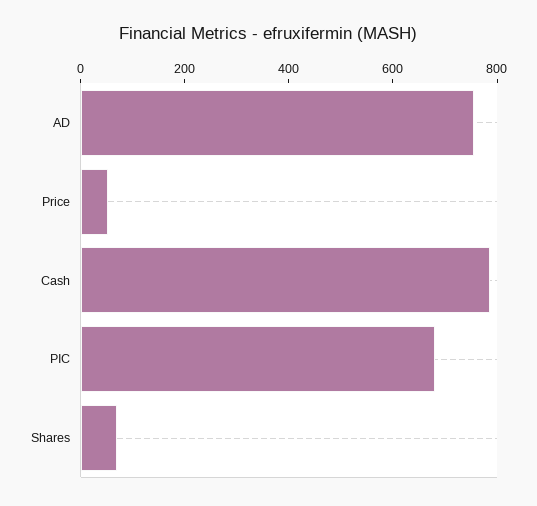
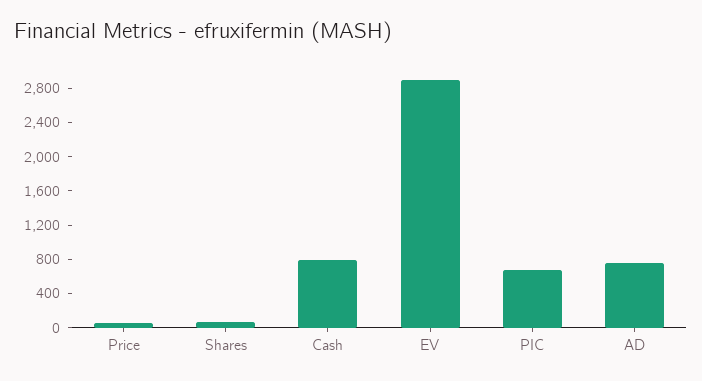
EV: none -> 2900

